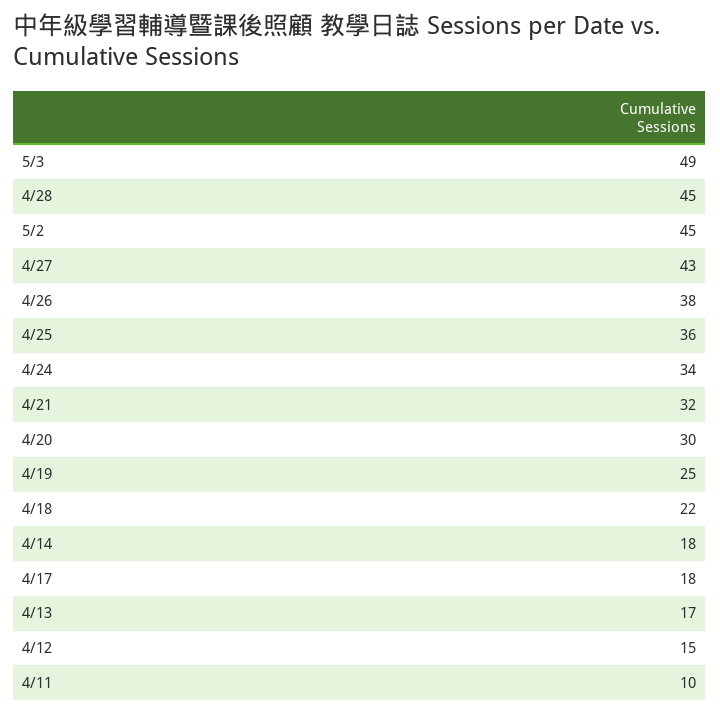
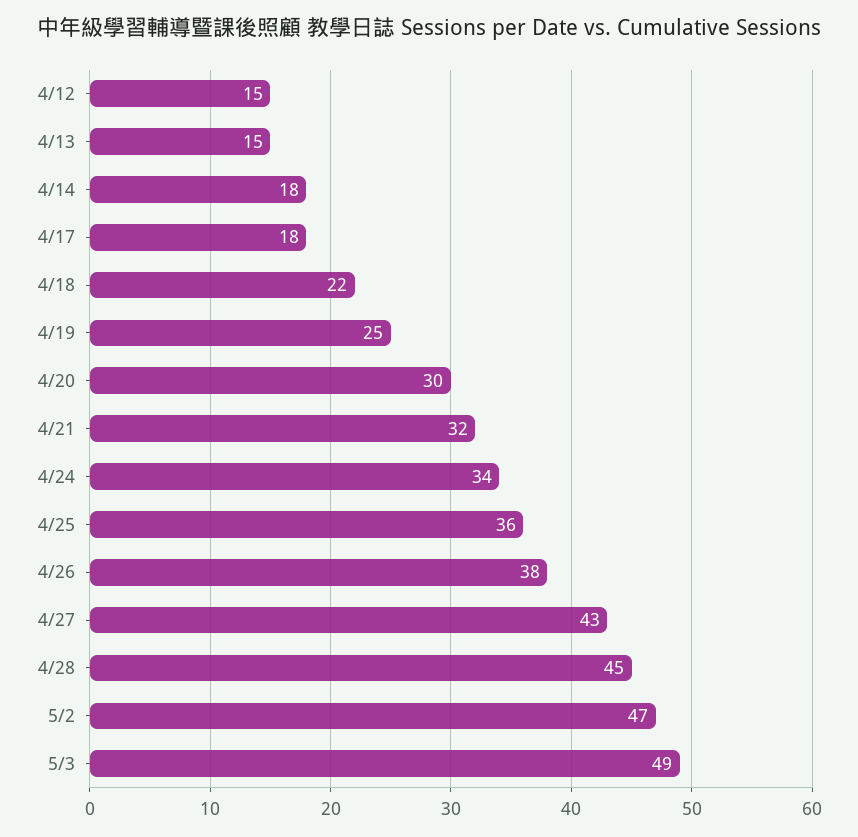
5/2: 45 -> 47
4/13: 17 -> 15
4/11: 10 -> none

